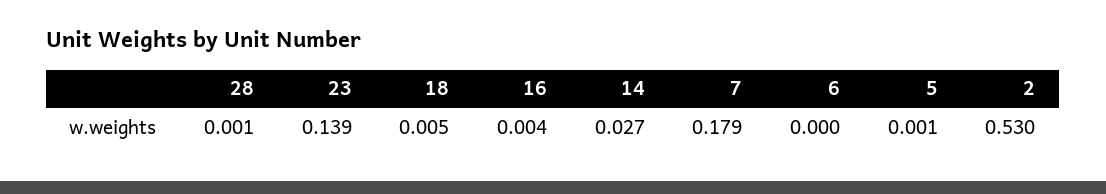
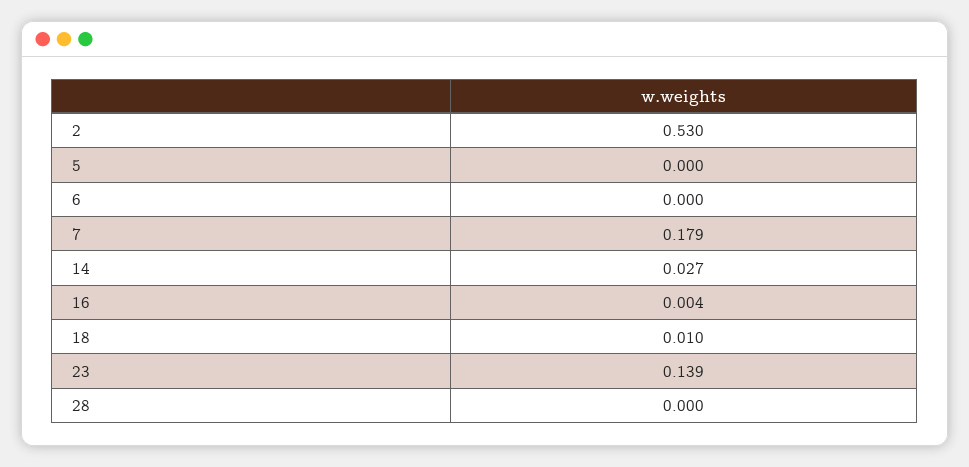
28: 0.001 -> 0
18: 0.005 -> 0.01
5: 0.001 -> 0

